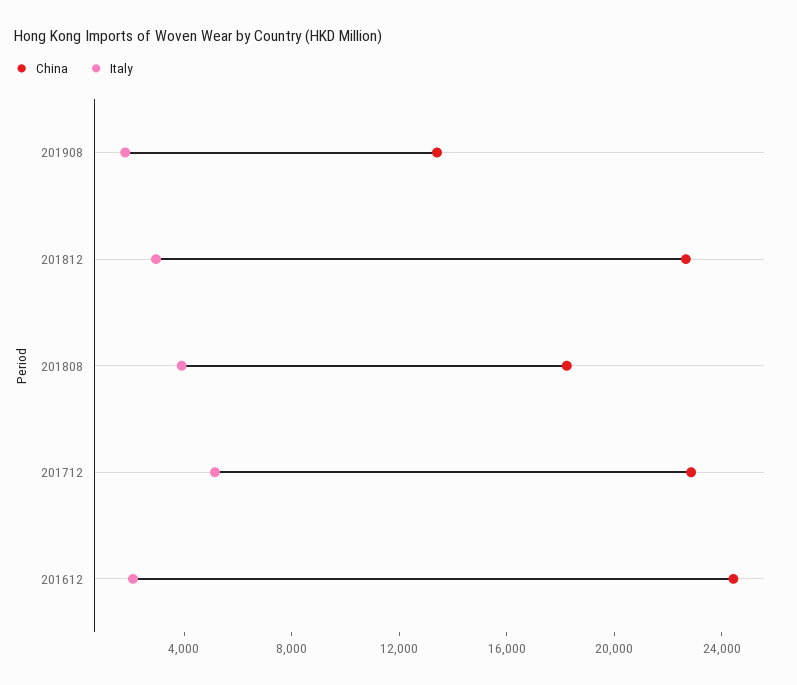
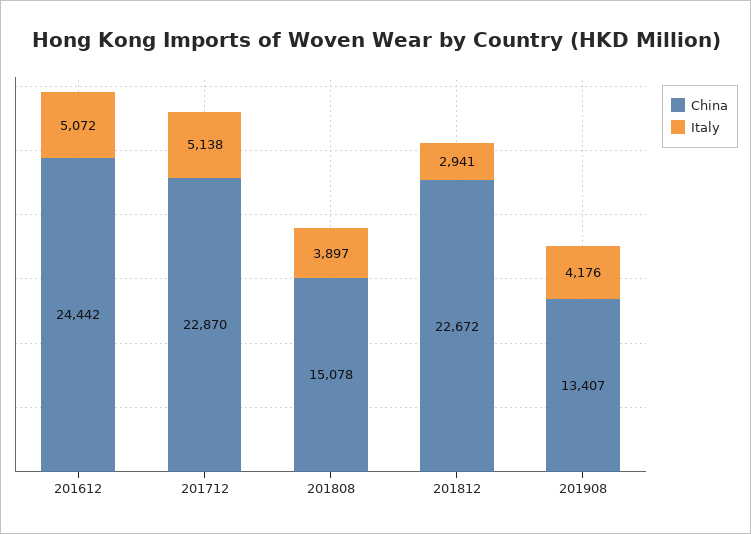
Italy, 201908: 2000 -> 4176
China, 201808: 18000 -> 15078
Italy, 201612: 2000 -> 5072

